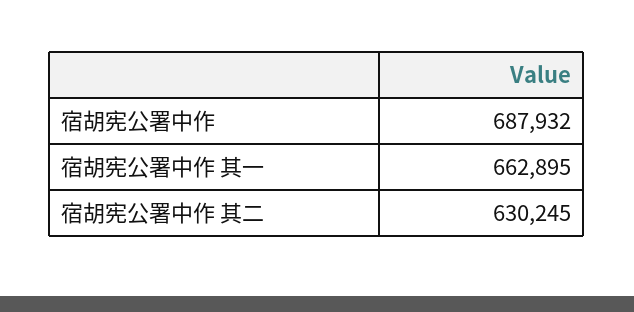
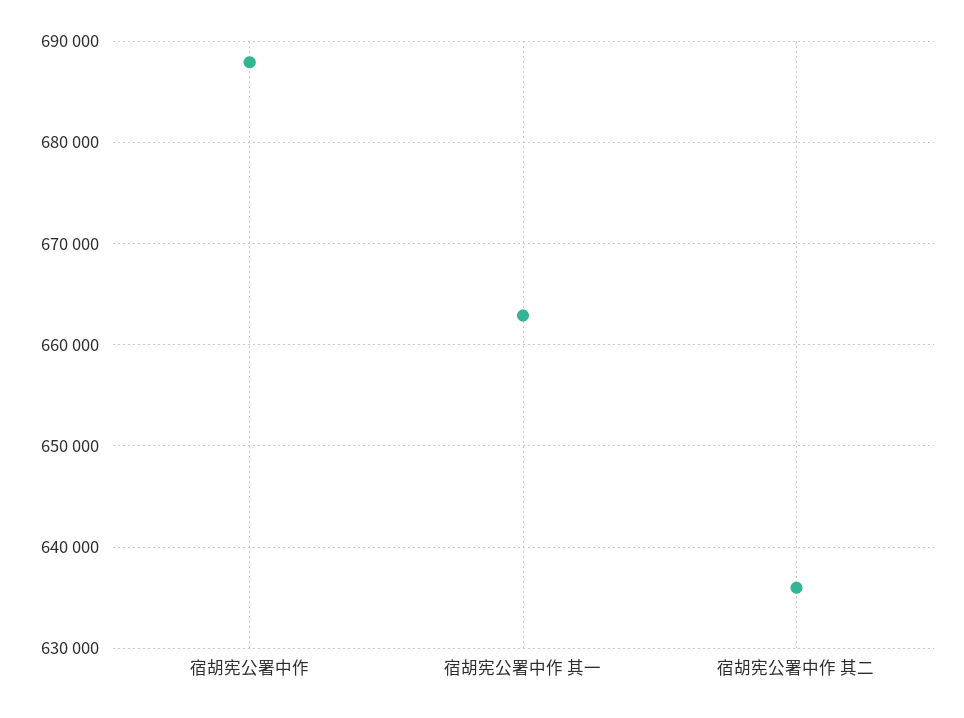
宿胡宪公署中作 其二: 630245 -> 636000

